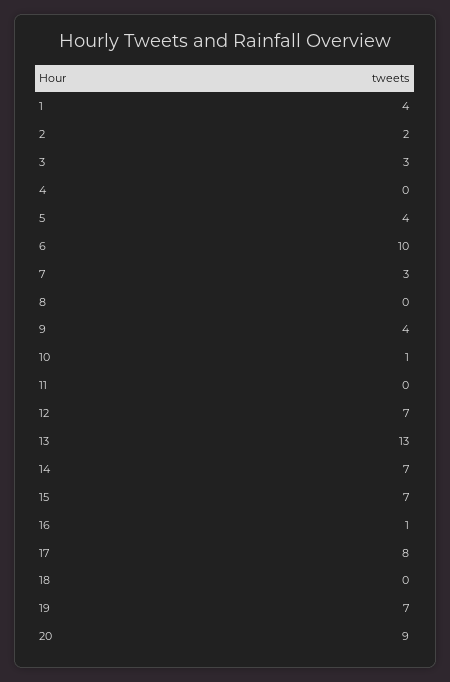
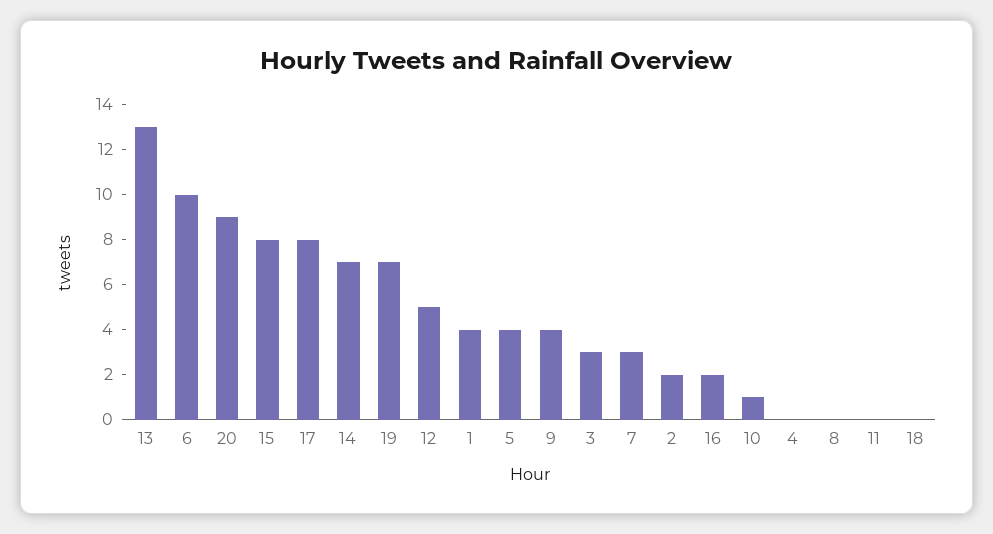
12: 7 -> 5
15: 7 -> 8
16: 1 -> 2

